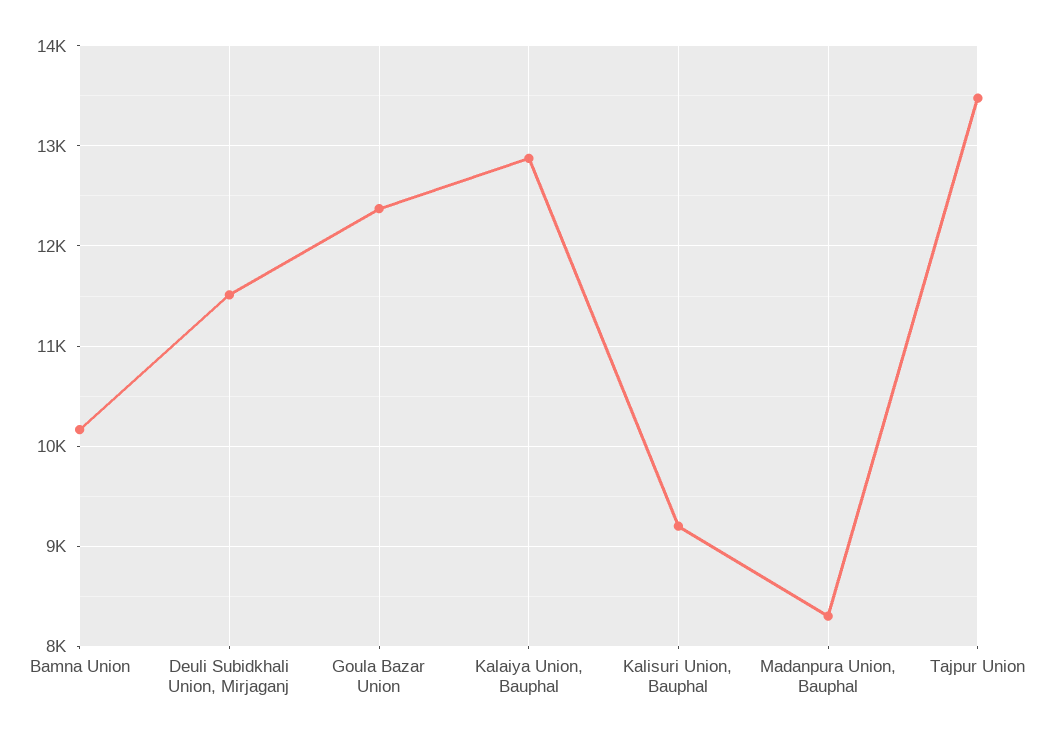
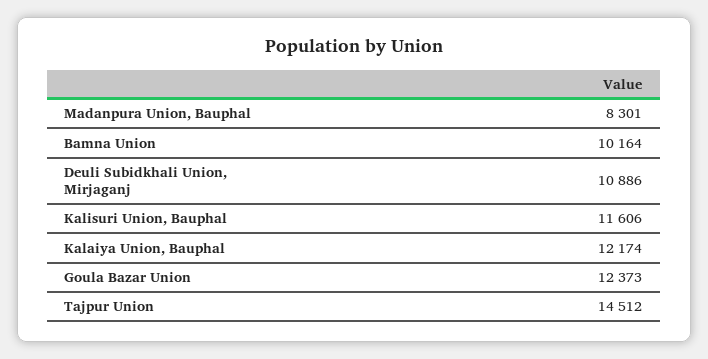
Deuli Subidkhali Union, Mirjaganj: 11500 -> 10886
Kalaiya Union, Bauphal: 12900 -> 12174
Kalisuri Union, Bauphal: 9200 -> 11606
Tajpur Union: 13500 -> 14512

